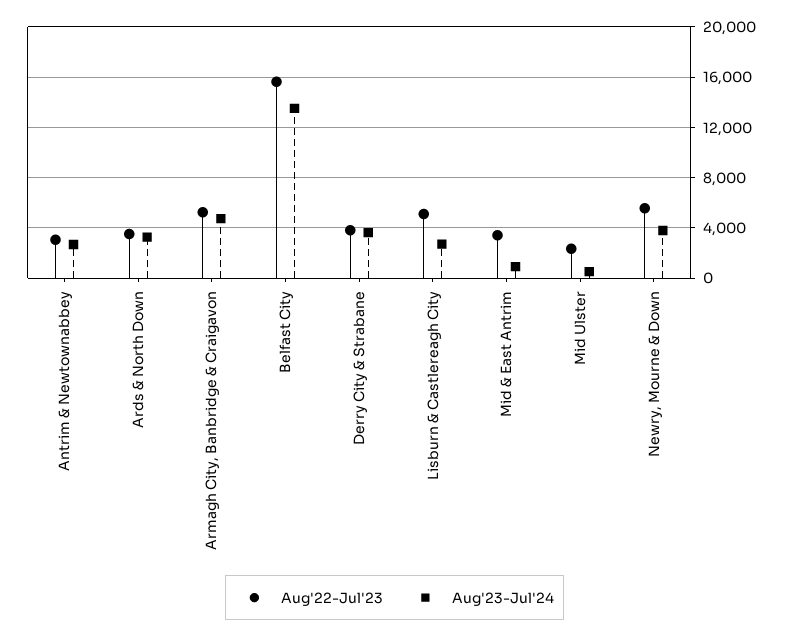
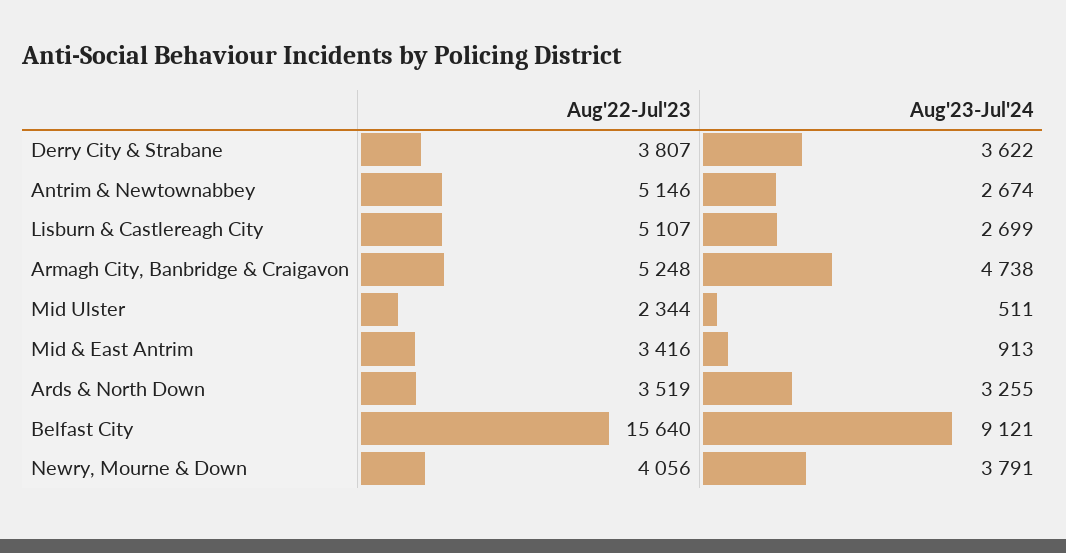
Aug'22-Jul'23, Antrim & Newtownabbey: 3000 -> 5146
Aug'23-Jul'24, Belfast City: 13500 -> 9121
Aug'22-Jul'23, Newry, Mourne & Down: 5500 -> 4056

